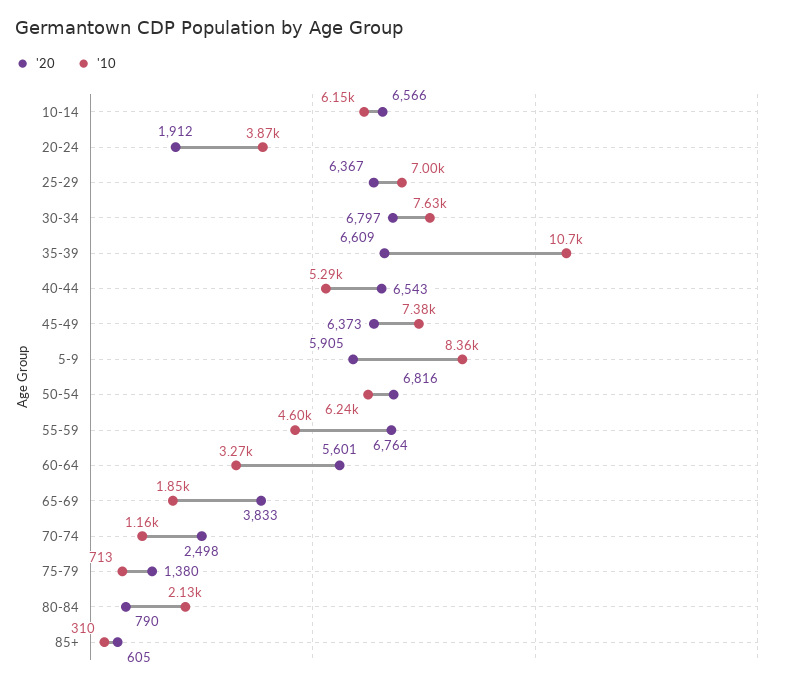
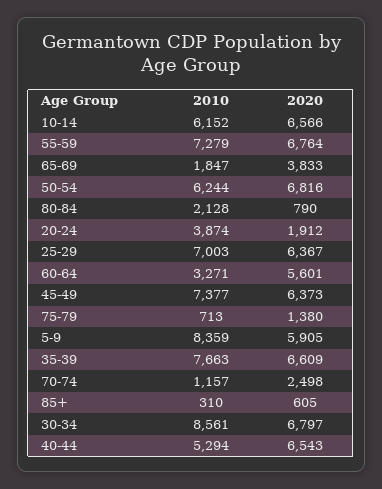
'10, 30-34: 7630 -> 8561
'10, 35-39: 10700 -> 7663
'10, 55-59: 4600 -> 7279

